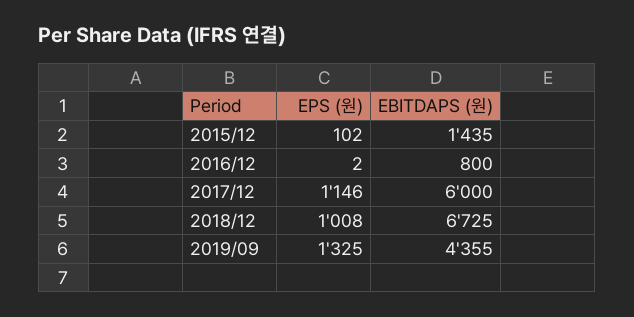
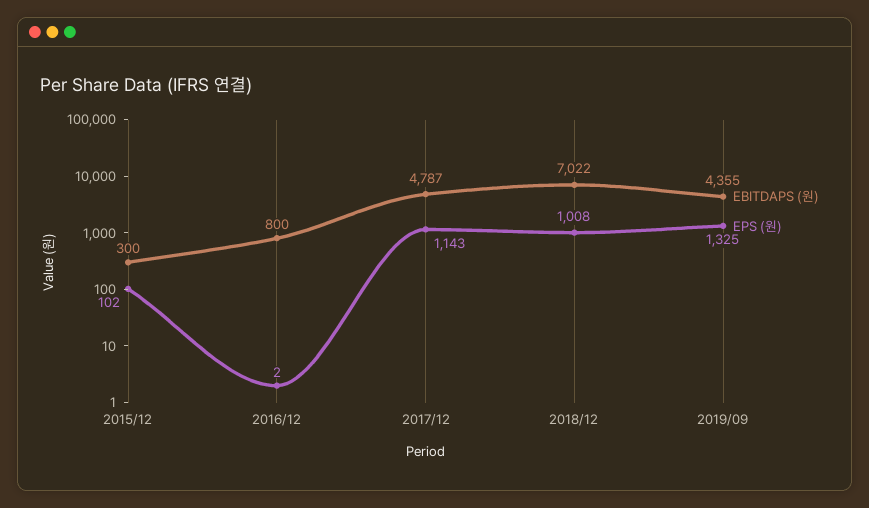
EBITDAPS (원), 2015/12: 1435 -> 300
EPS (원), 2017/12: 1146 -> 1143
EBITDAPS (원), 2017/12: 6000 -> 4787
EBITDAPS (원), 2018/12: 6725 -> 7022

